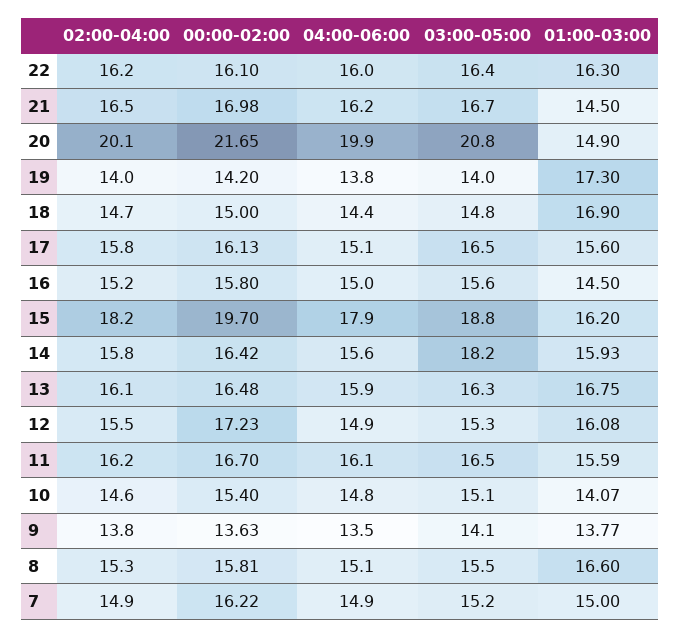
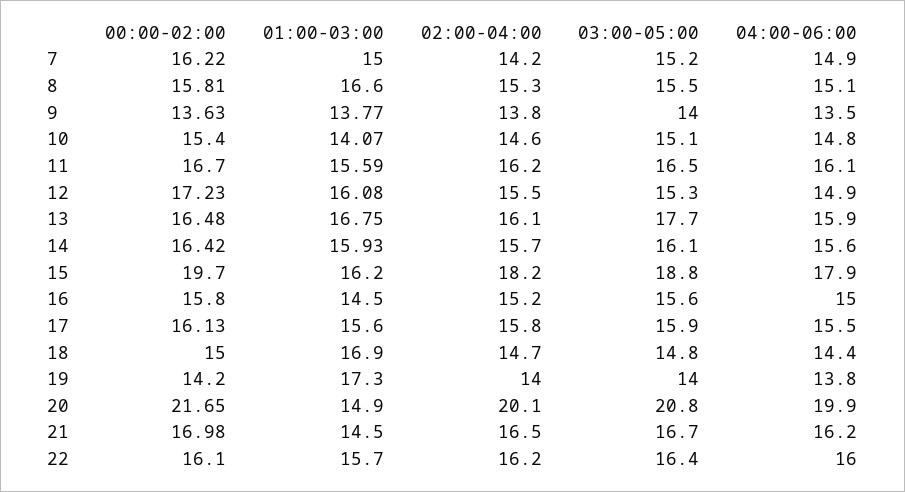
01:00-03:00, 22: 16.3 -> 15.7
04:00-06:00, 17: 15.1 -> 15.5
03:00-05:00, 17: 16.5 -> 15.9
02:00-04:00, 14: 15.8 -> 15.7
03:00-05:00, 14: 18.2 -> 16.1
03:00-05:00, 13: 16.3 -> 17.7
03:00-05:00, 9: 14.1 -> 14
02:00-04:00, 7: 14.9 -> 14.2

